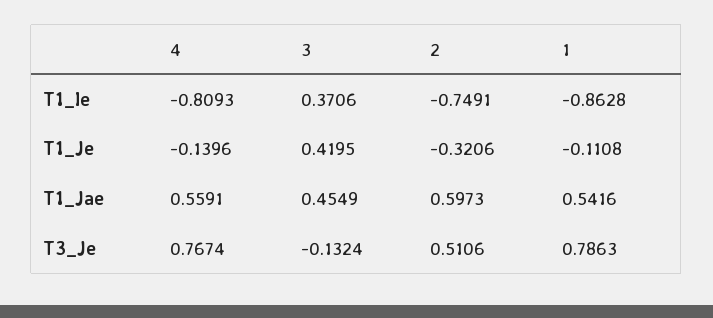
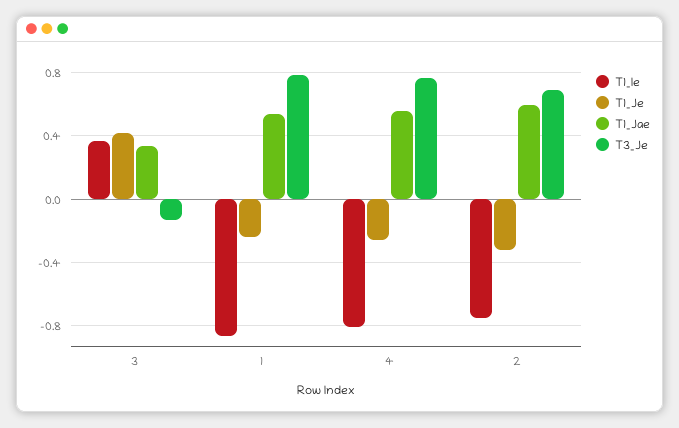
T1_Je, 4: -0.1396 -> -0.25
T1_Je, 1: -0.1108 -> -0.25
T1_Jae, 3: 0.4549 -> 0.35
T3_Je, 2: 0.5106 -> 0.7

